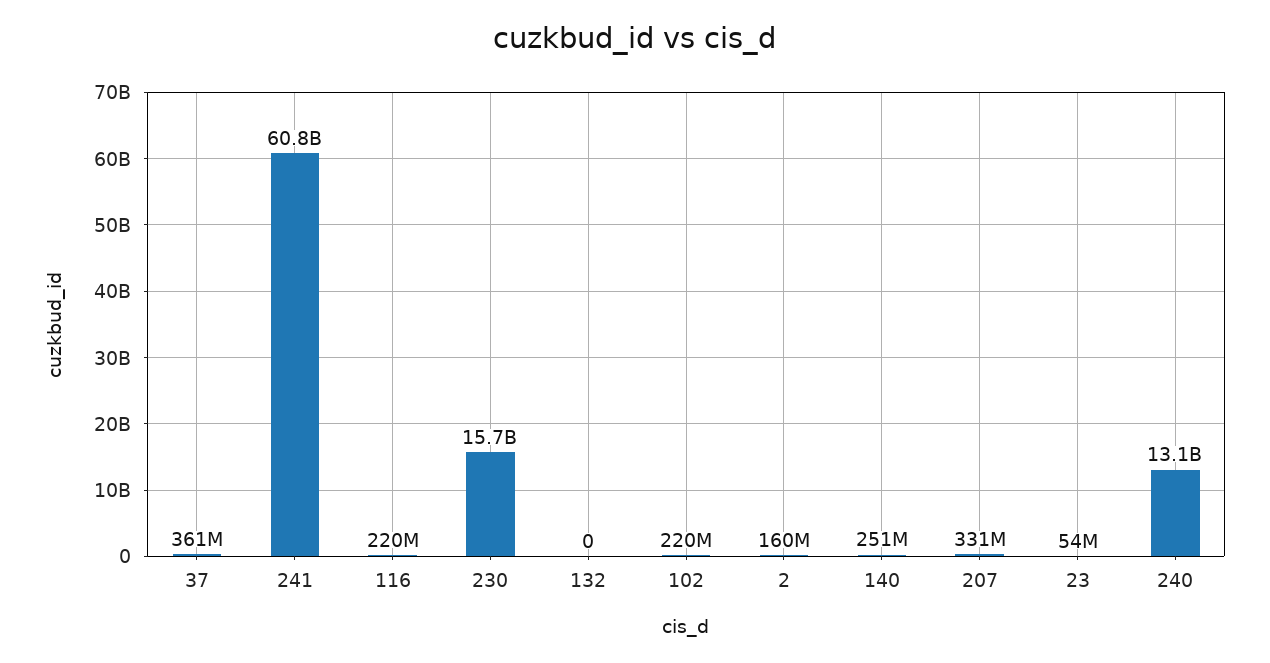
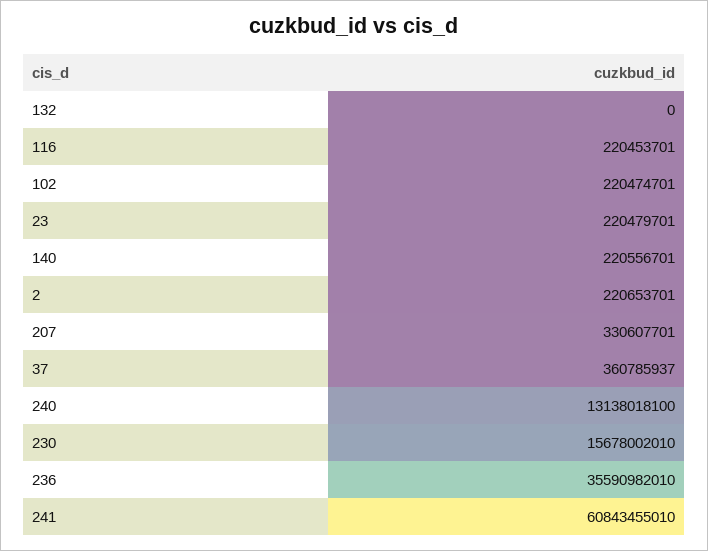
2: 160000000 -> 220653701
140: 251000000 -> 220556701
23: 54000000 -> 220479701
236: none -> 35590982010

